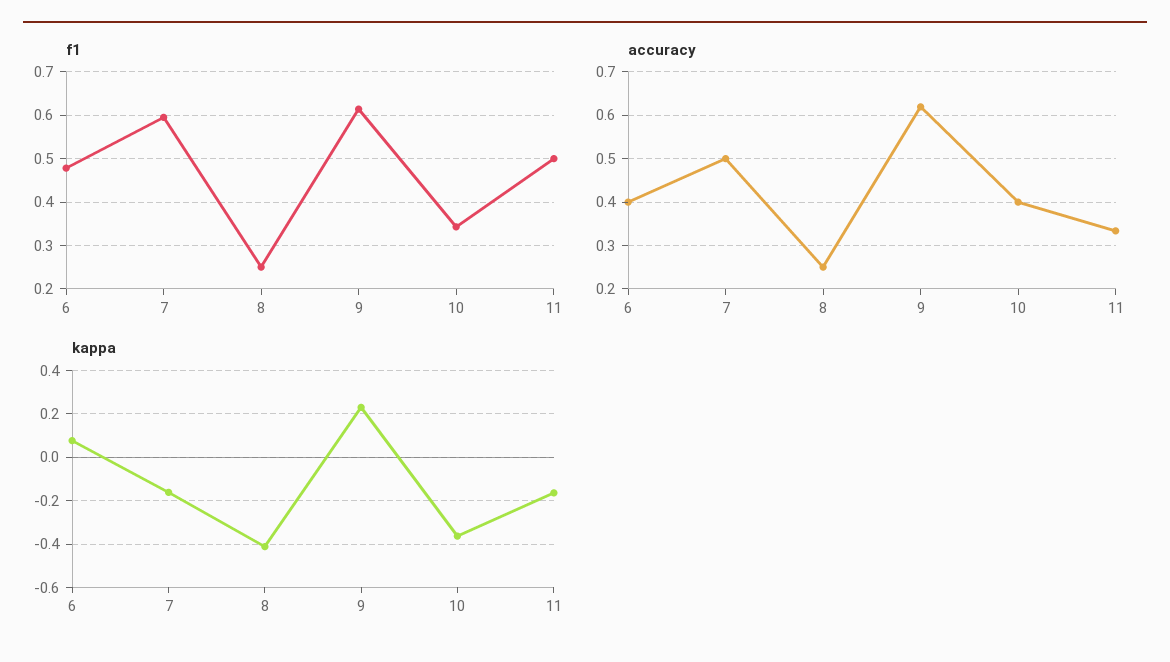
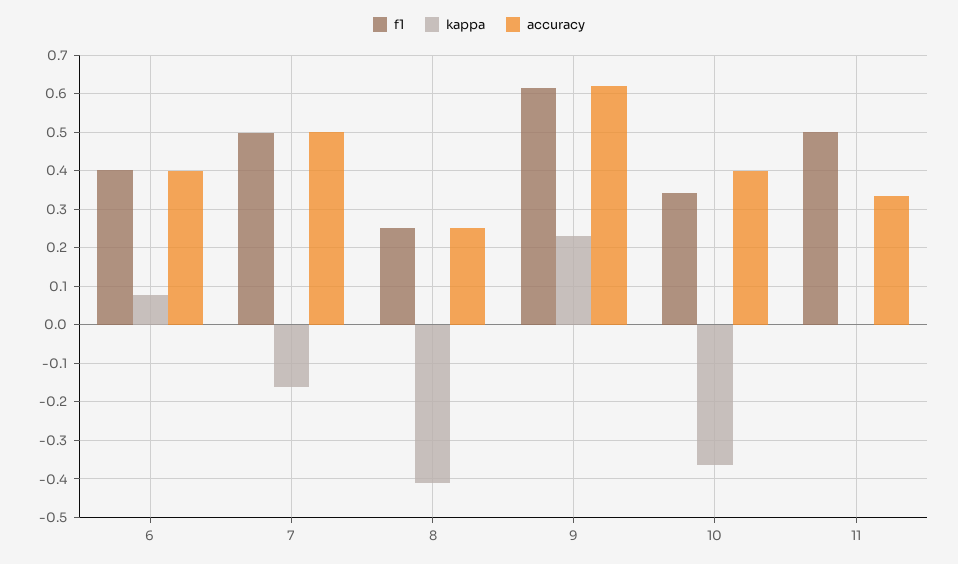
f1, 6: 0.48 -> 0.4
f1, 7: 0.6 -> 0.5
kappa, 11: -0.15 -> 0

